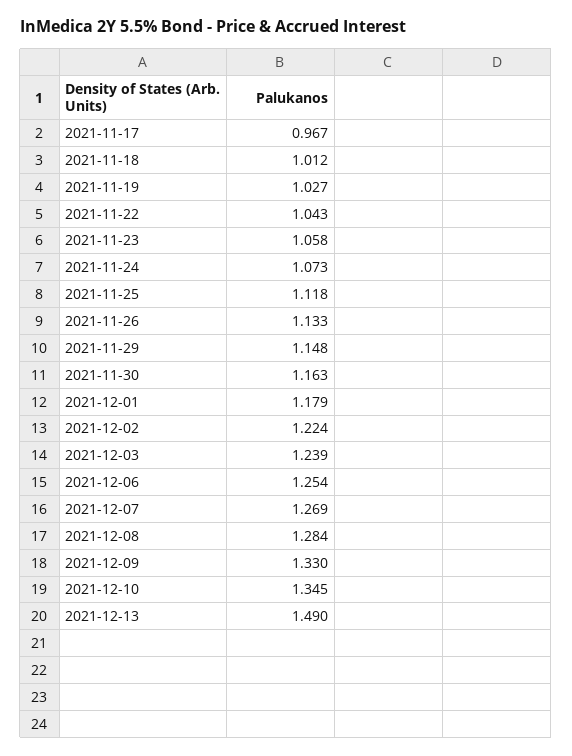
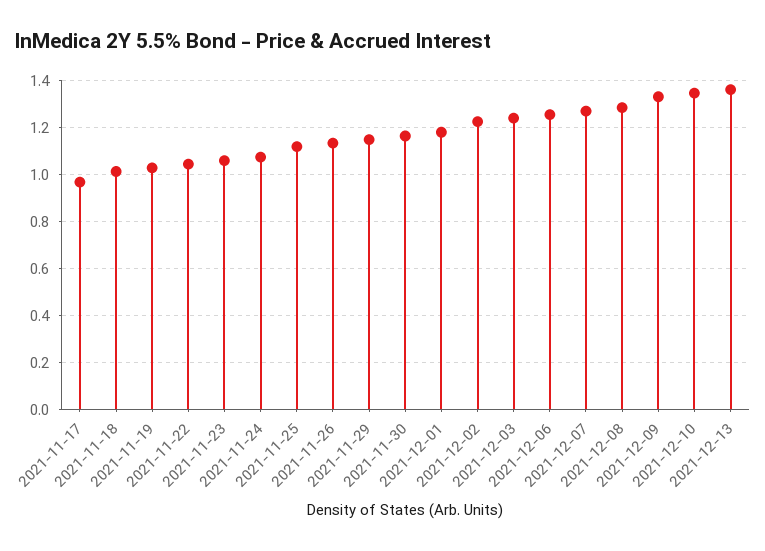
2021-12-13: 1.49 -> 1.35

